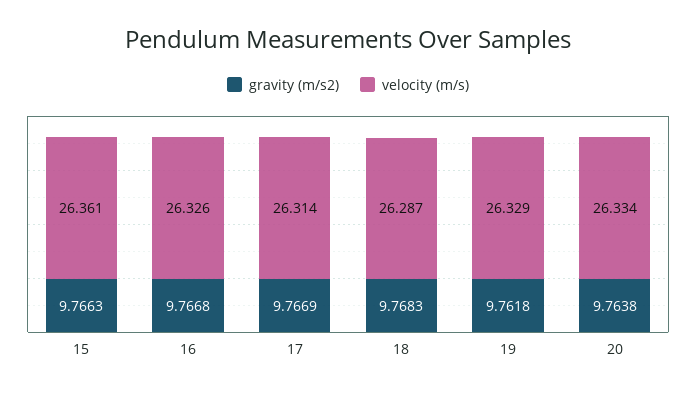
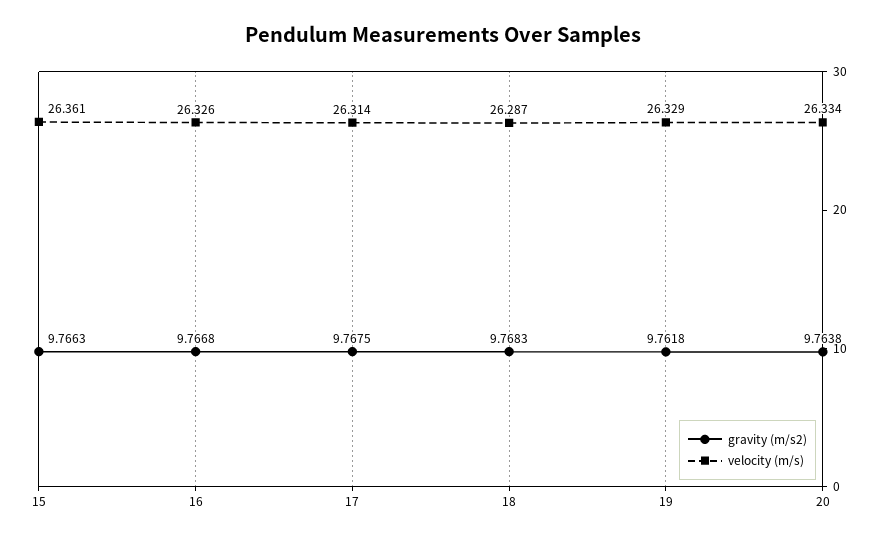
gravity (m/s2), 17: 9.7669 -> 9.7675

